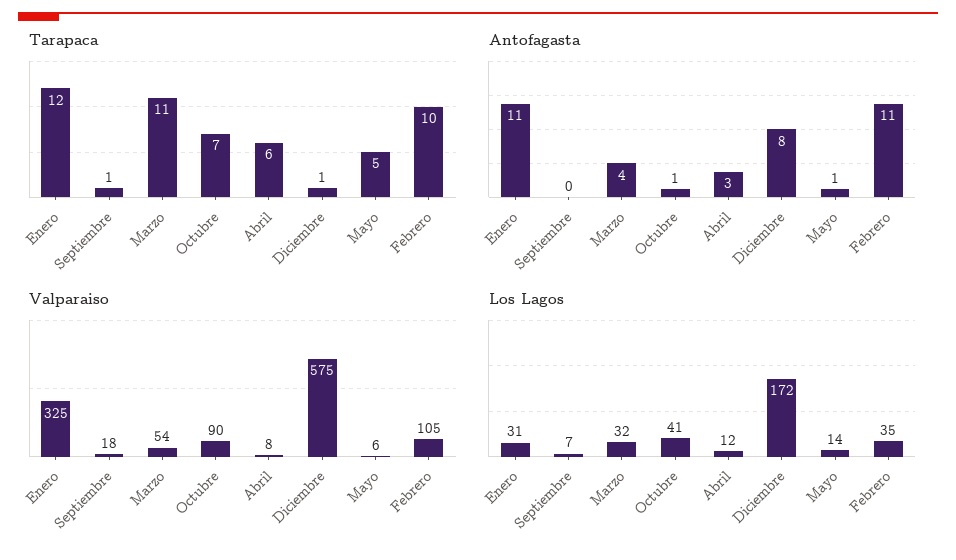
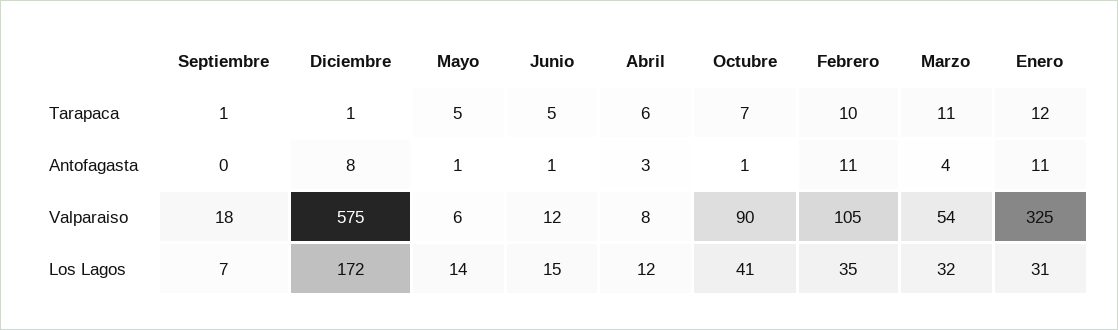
Tarapaca, Junio: none -> 5
Antofagasta, Junio: none -> 1
Valparaiso, Junio: none -> 12
Los Lagos, Junio: none -> 15

